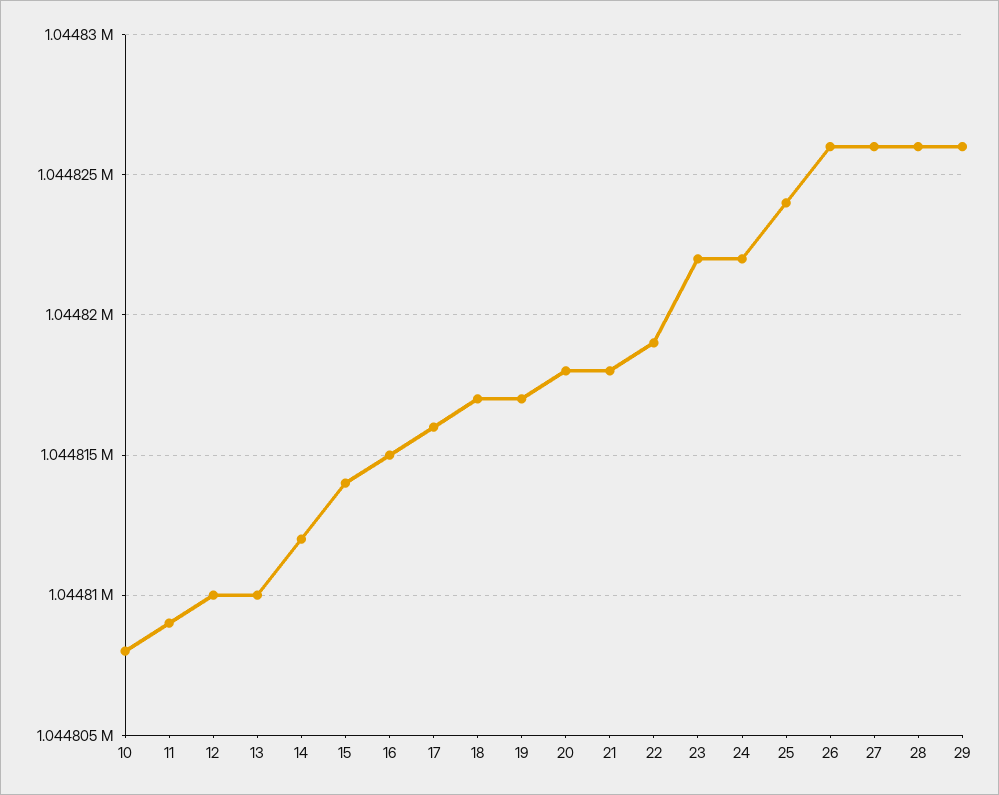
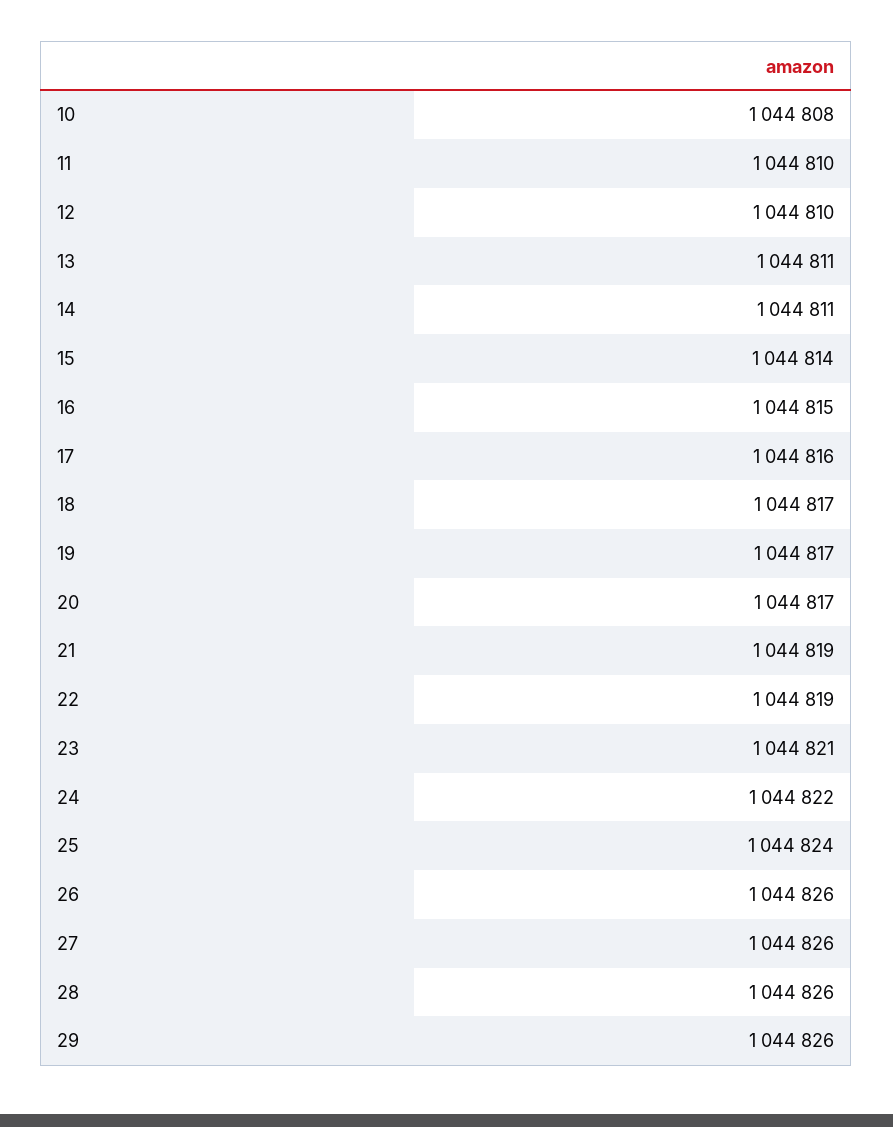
11: 1044809 -> 1044810
13: 1044810 -> 1044811
14: 1044812 -> 1044811
20: 1044818 -> 1044817
21: 1044818 -> 1044819
23: 1044822 -> 1044821

